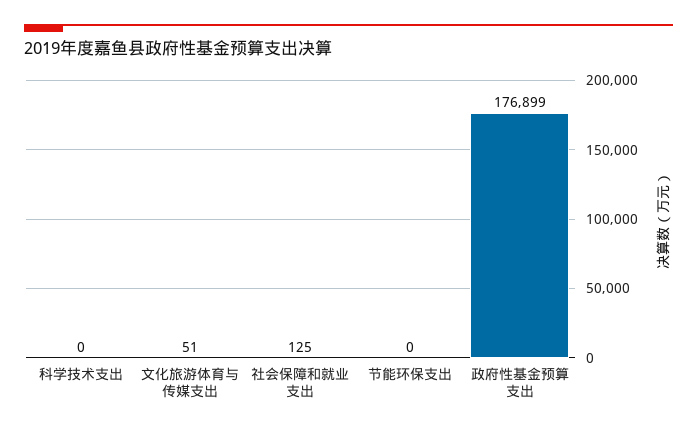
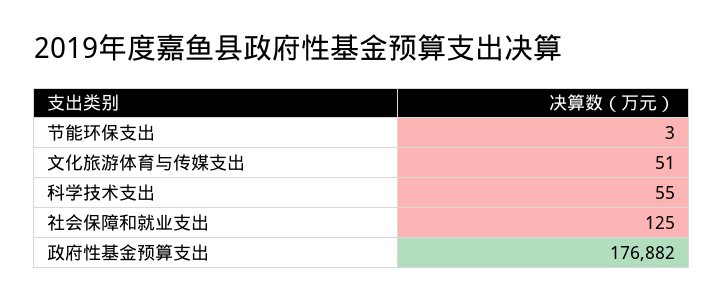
科学技术支出: 0 -> 55
节能环保支出: 0 -> 3
政府性基金预算支出: 176899 -> 176882

